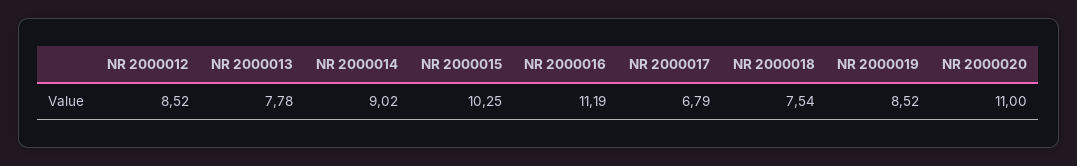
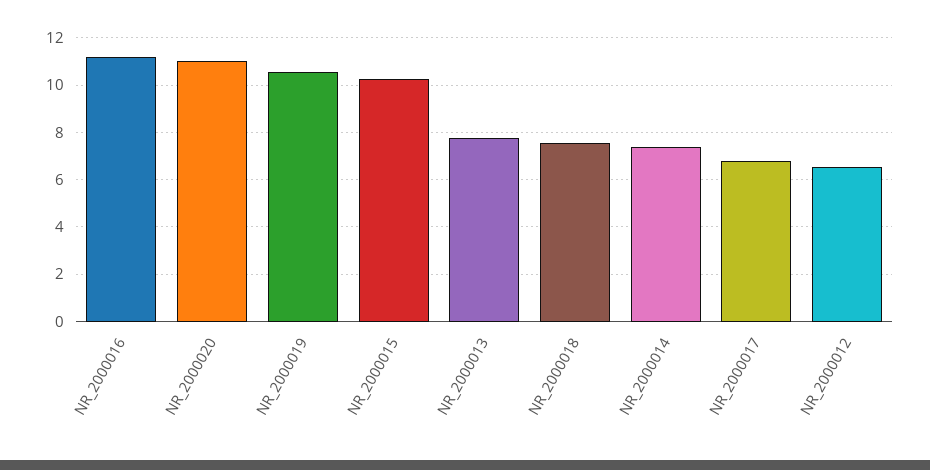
NR 2000012: 8.52 -> 6.5
NR 2000014: 9.02 -> 7.5
NR 2000019: 8.52 -> 10.5

